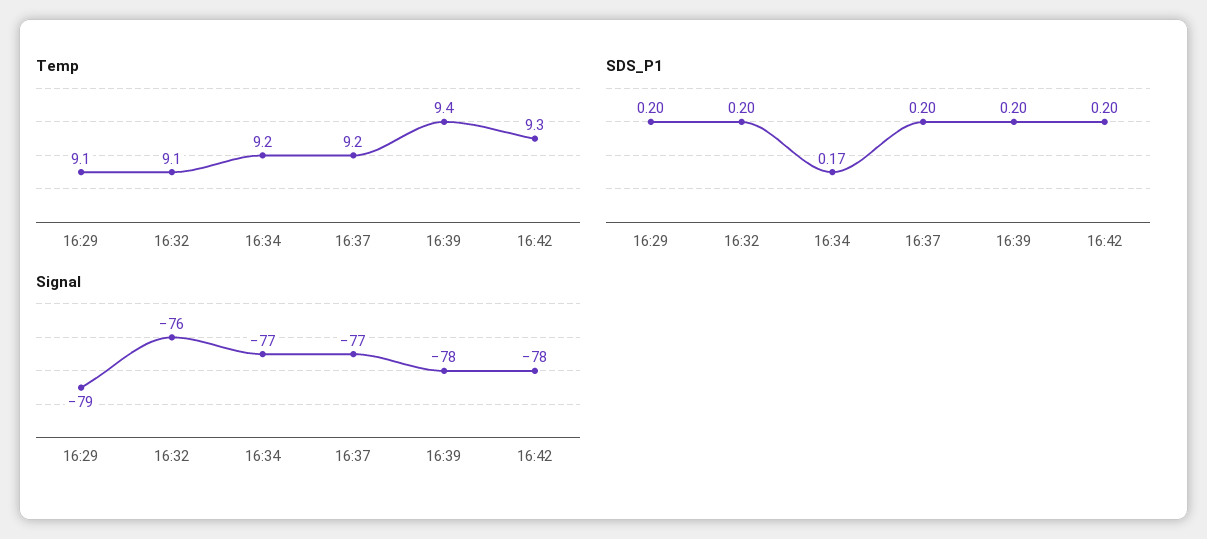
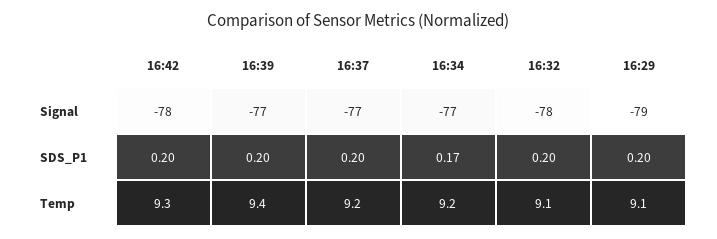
Signal, 16:32: -76 -> -78
Signal, 16:39: -78 -> -77

